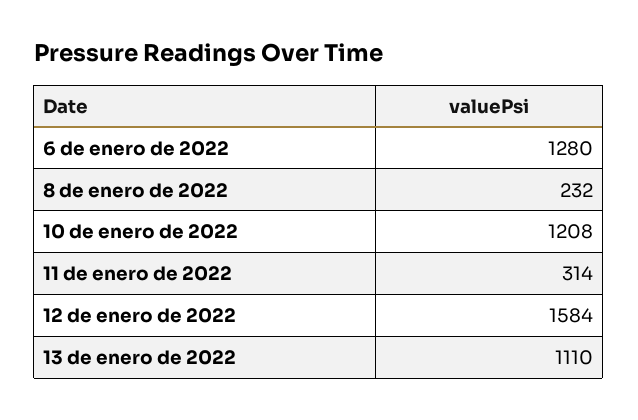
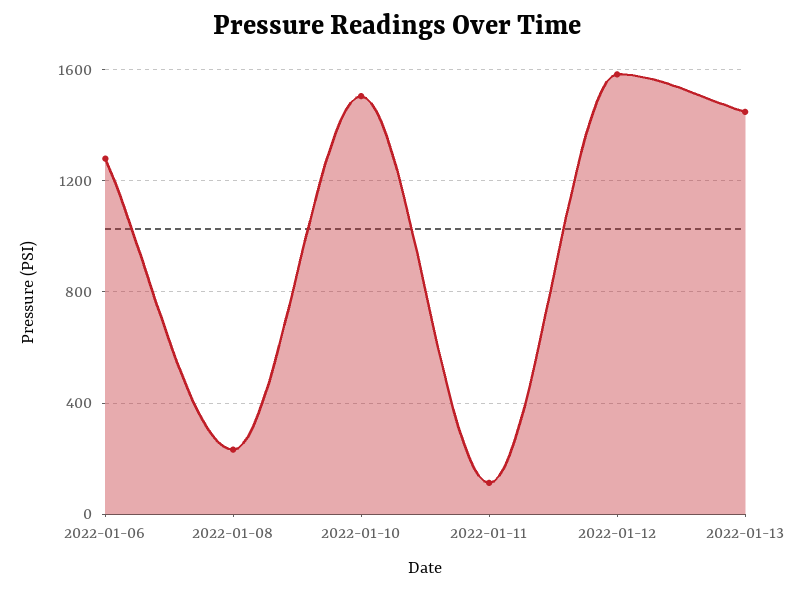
10 de enero de 2022: 1208 -> 1500
11 de enero de 2022: 314 -> 100
13 de enero de 2022: 1110 -> 1450

